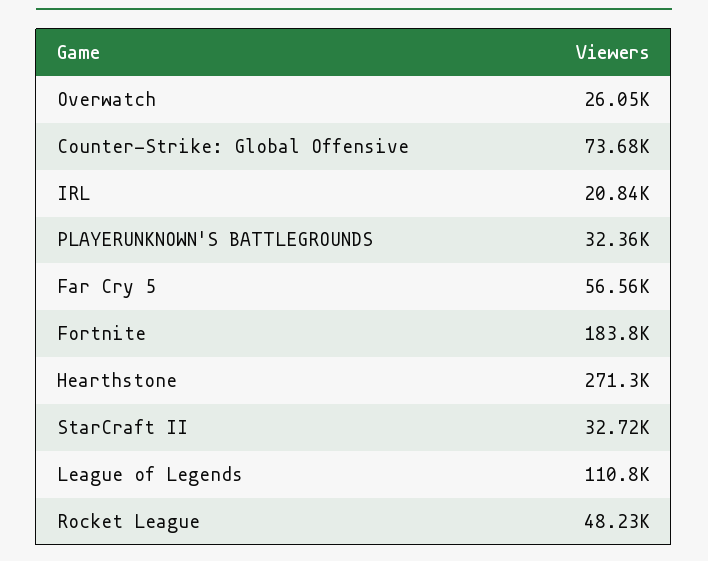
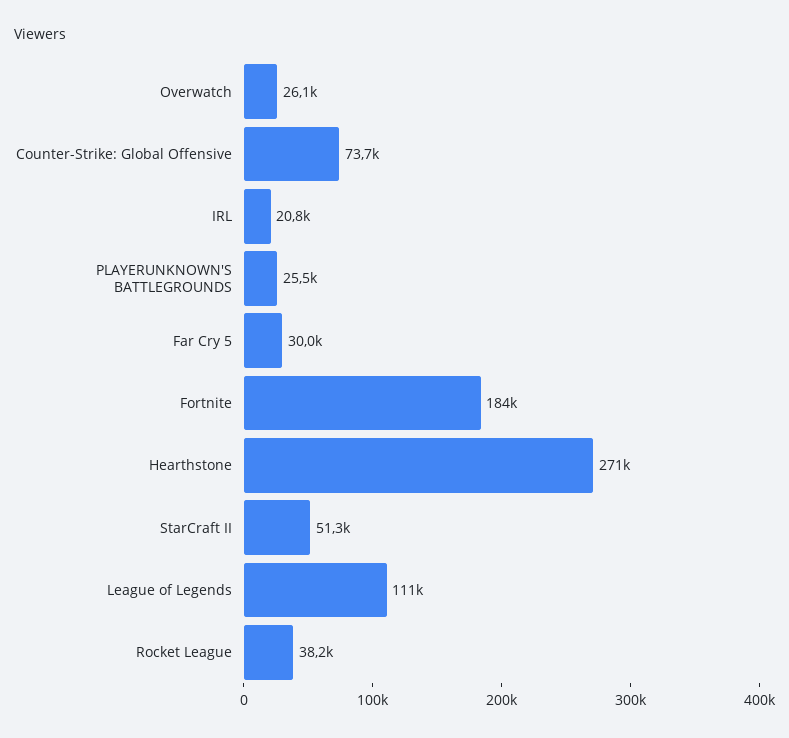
PLAYERUNKNOWN'S BATTLEGROUNDS: 32360 -> 25500
Far Cry 5: 56560 -> 30000
StarCraft II: 32720 -> 51300
Rocket League: 48230 -> 38200

